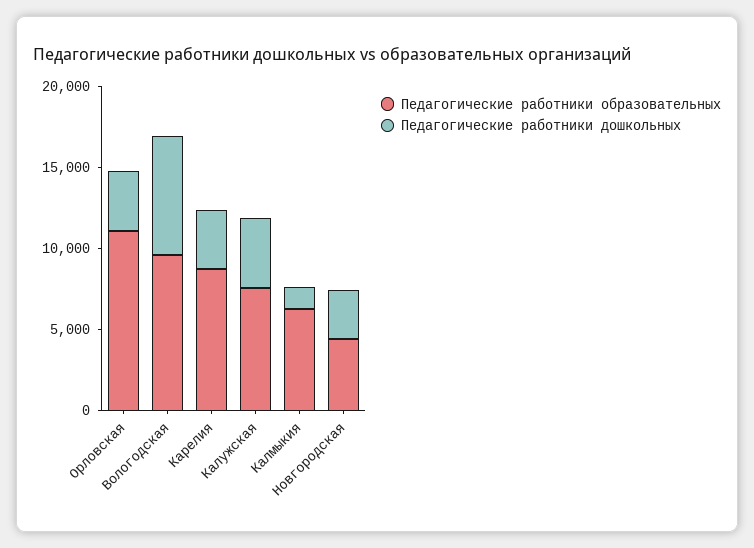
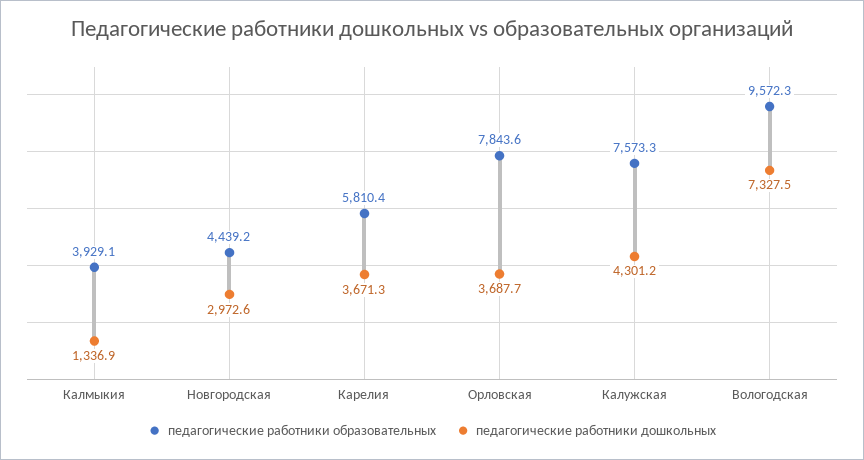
Педагогические работники образовательных, Орловская: 11000 -> 7843.6
Педагогические работники образовательных, Карелия: 9000 -> 5810.4
Педагогические работники образовательных, Калмыкия: 6000 -> 3929.1

